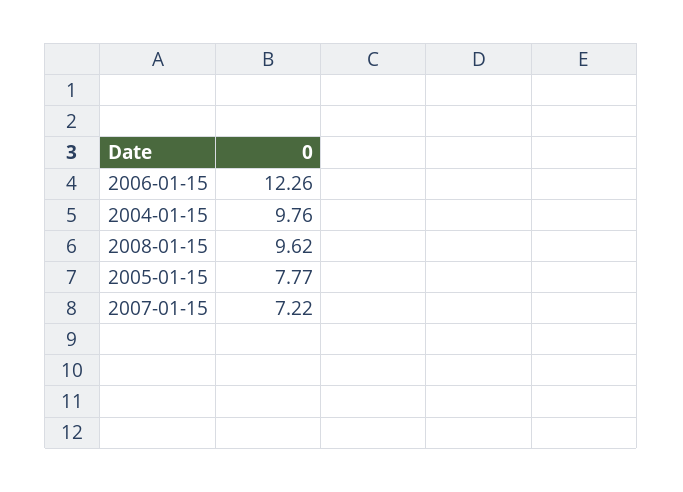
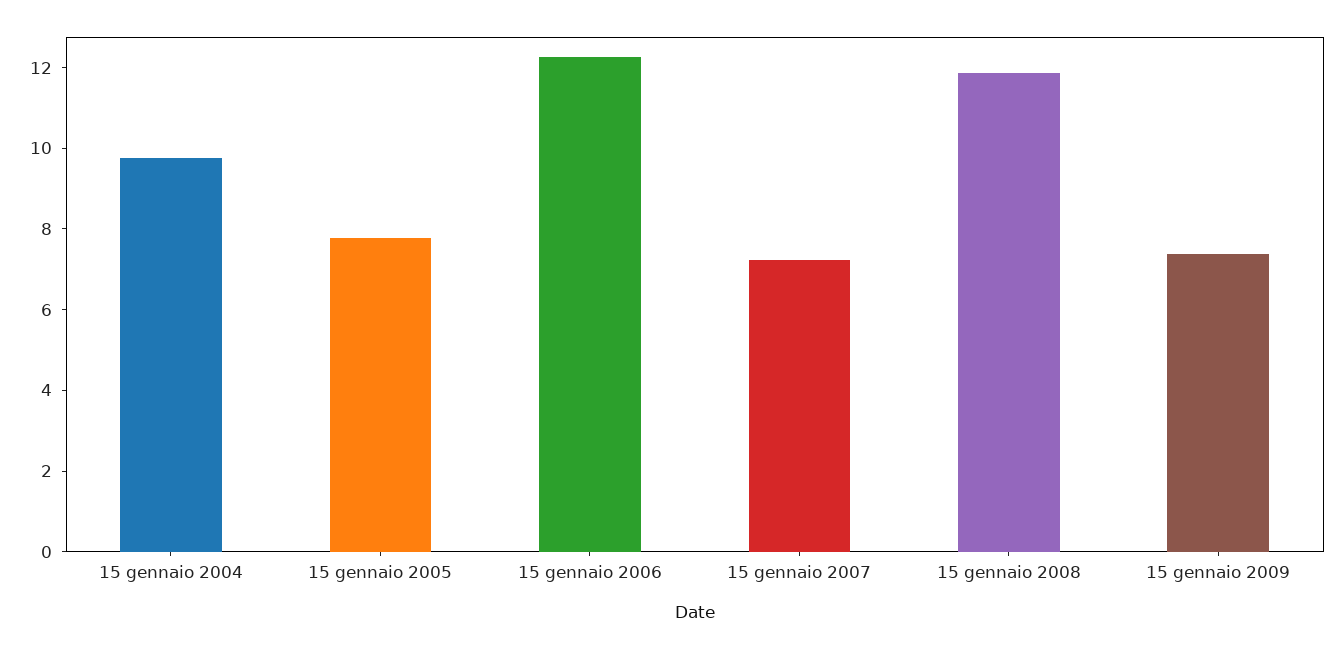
2008-01-15: 9.62 -> 12
15 gennaio 2009: none -> 7.5

